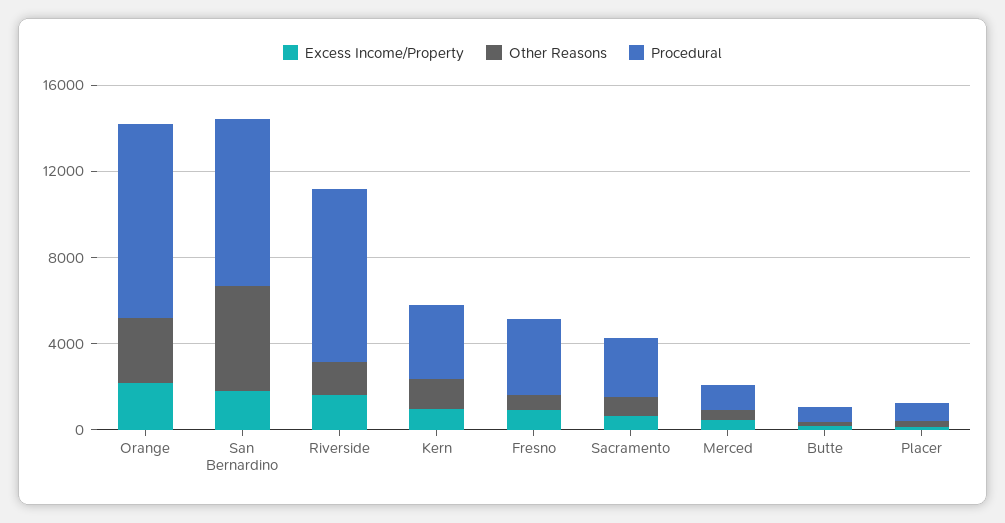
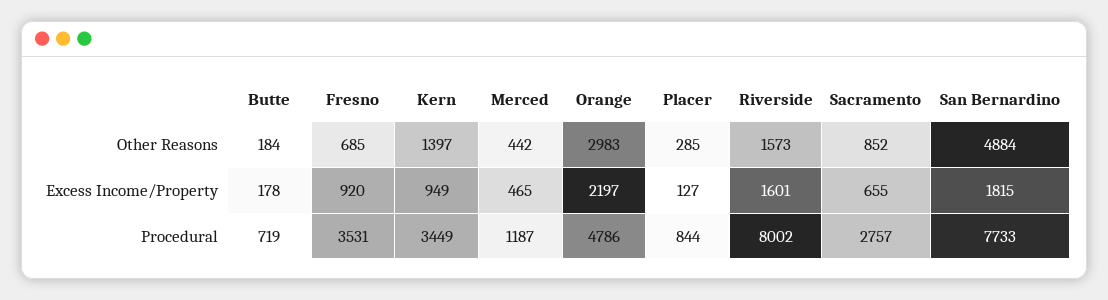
Procedural, Orange: 9000 -> 4786

